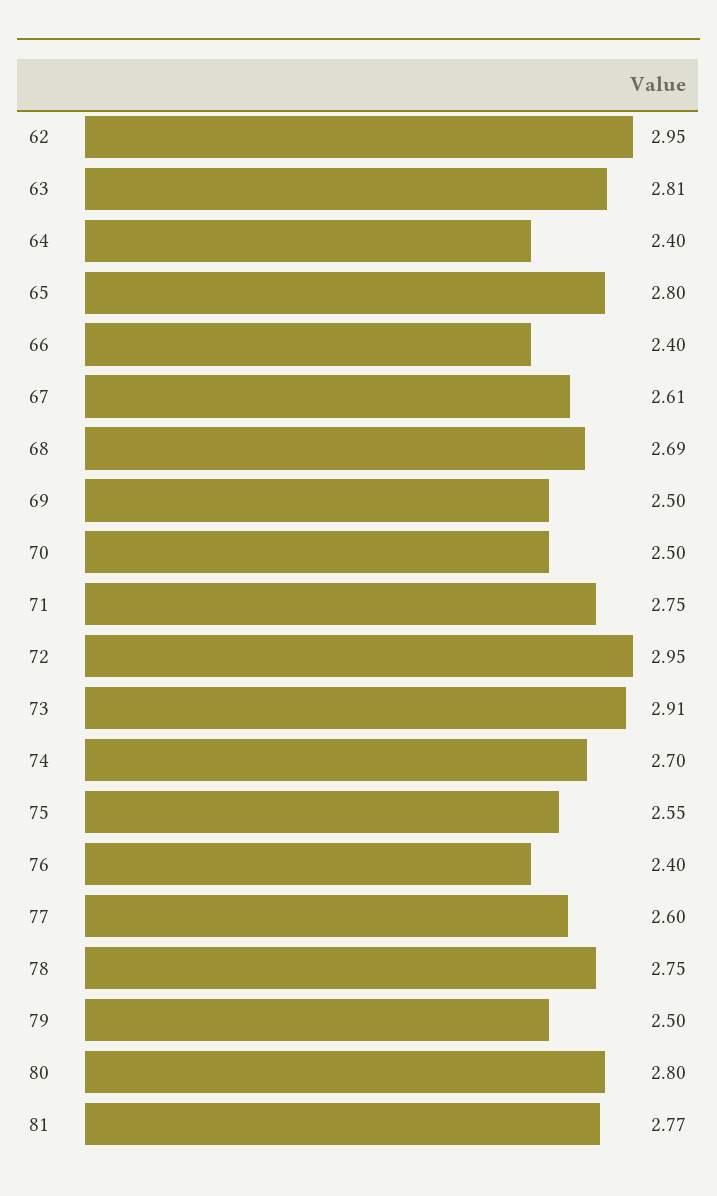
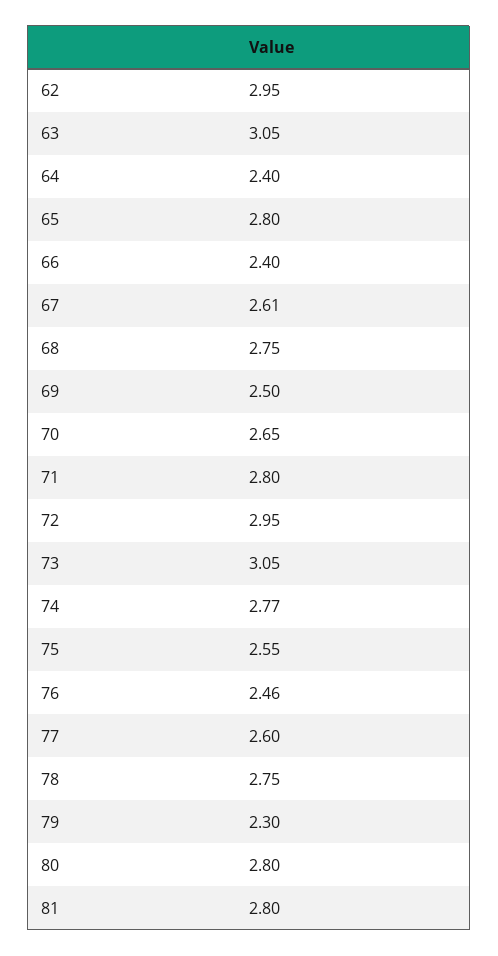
63: 2.81 -> 3.05
68: 2.69 -> 2.75
70: 2.5 -> 2.65
71: 2.75 -> 2.8
73: 2.91 -> 3.05
74: 2.7 -> 2.77
76: 2.4 -> 2.46
79: 2.5 -> 2.3
81: 2.77 -> 2.8

